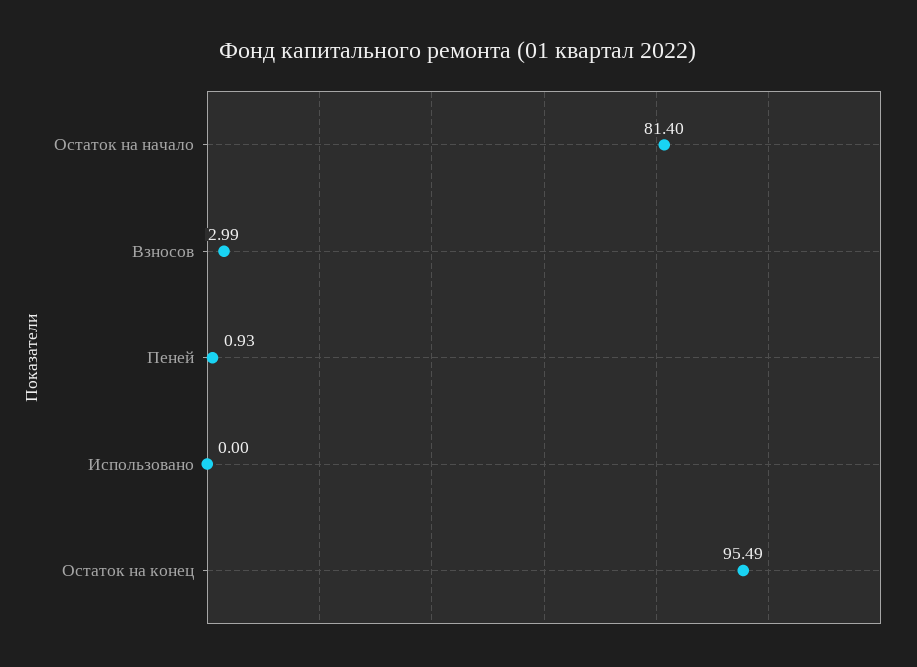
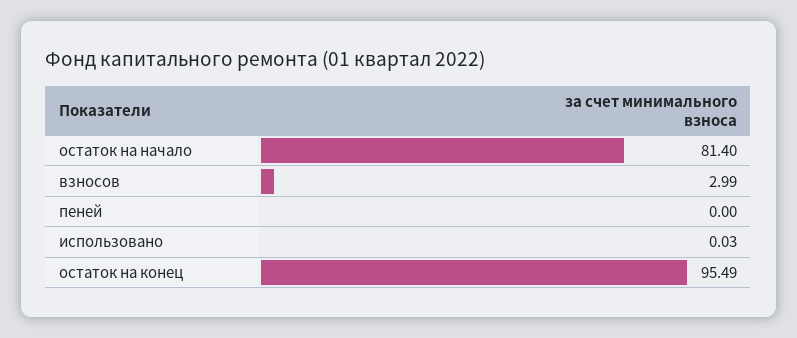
Пеней: 0.93 -> 0
Использовано: 0 -> 0.03

